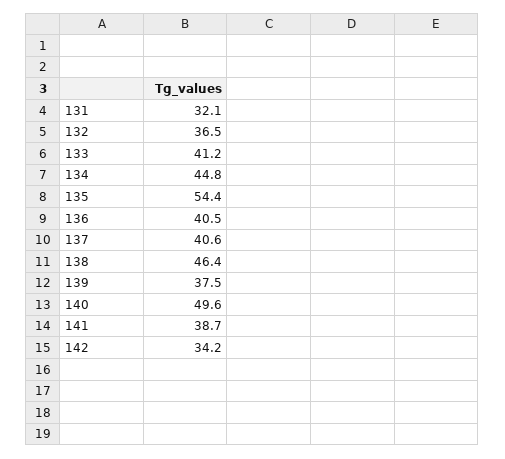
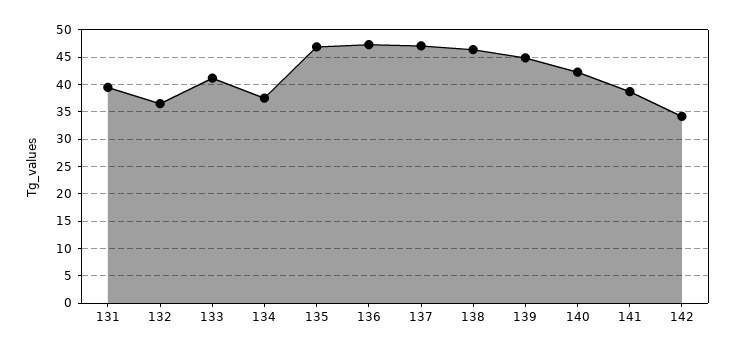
131: 32.1 -> 40
134: 44.8 -> 37.5
135: 54.4 -> 47.5
136: 40.5 -> 47.5
137: 40.6 -> 47.5
139: 37.5 -> 45
140: 49.6 -> 42.5

